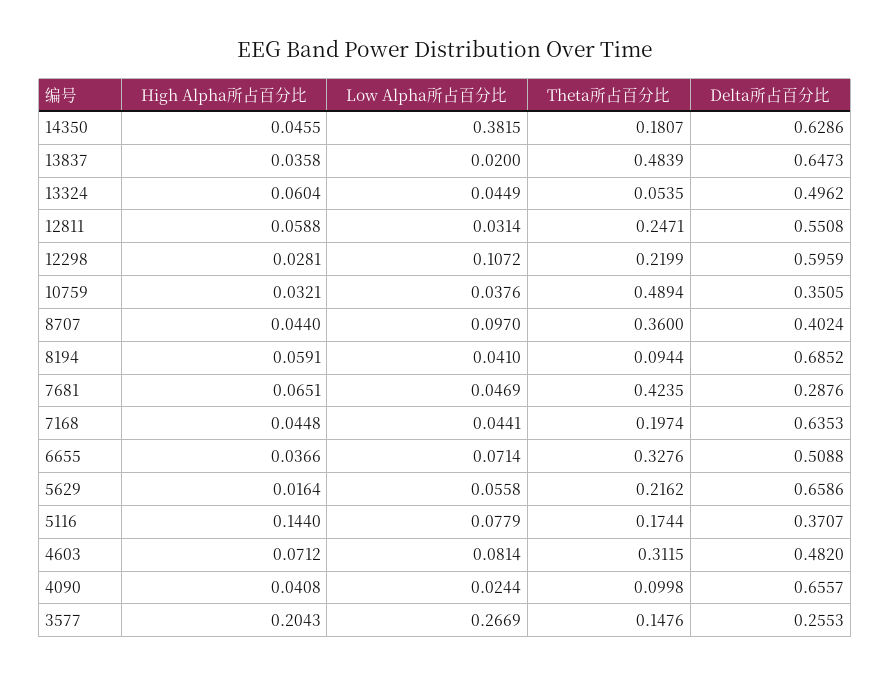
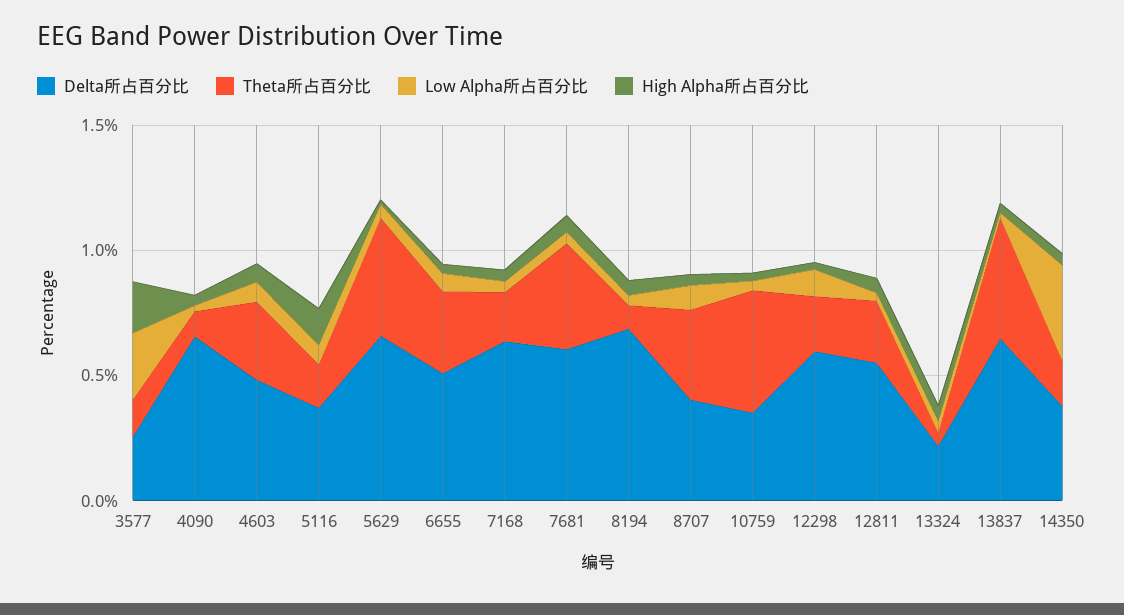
Delta所占百分比, 14350: 0.6286 -> 0.4
Delta所占百分比, 13324: 0.4962 -> 0.2
Delta所占百分比, 7681: 0.2876 -> 0.6
Theta所占百分比, 5629: 0.2162 -> 0.5

